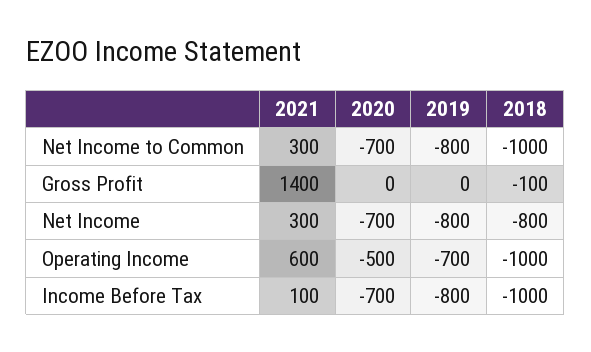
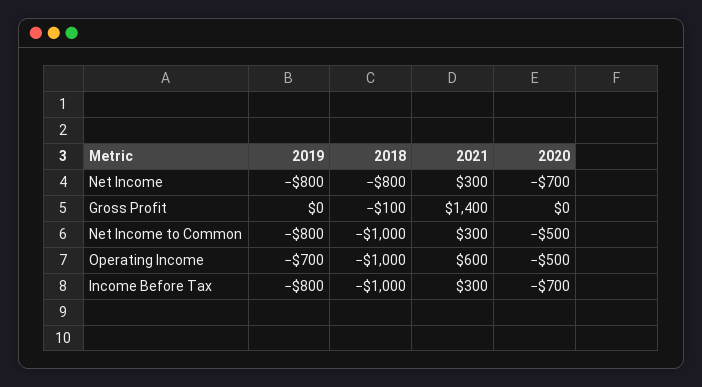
2020, Net Income to Common: -700 -> -500
2021, Income Before Tax: 100 -> 300

